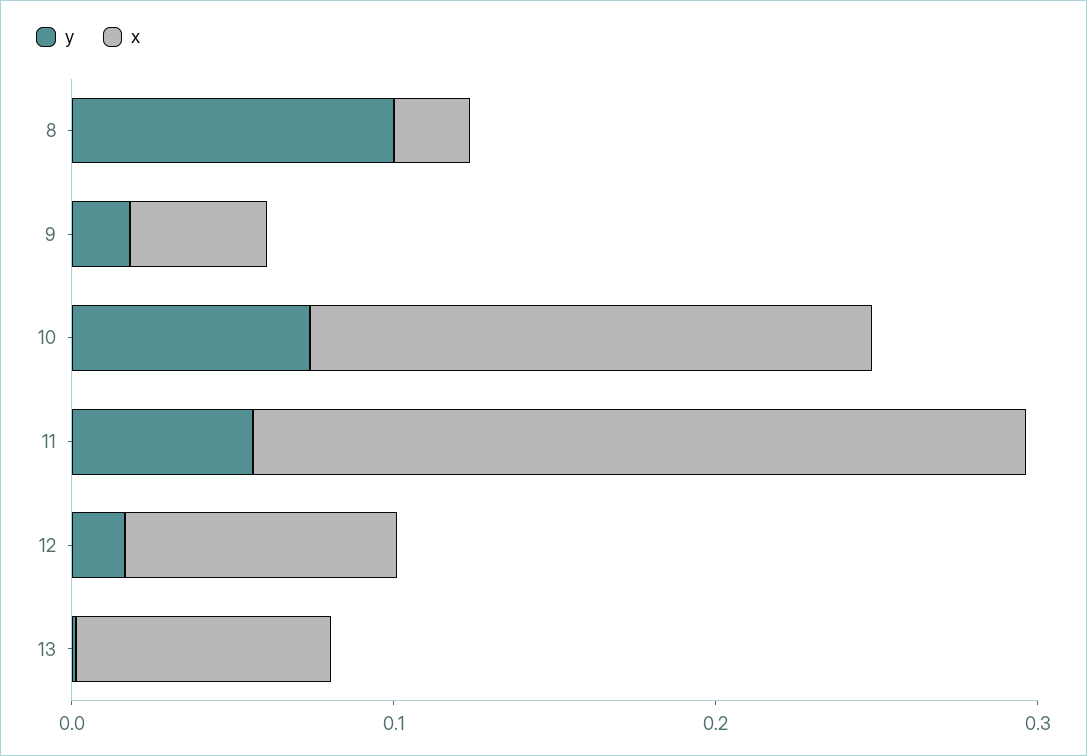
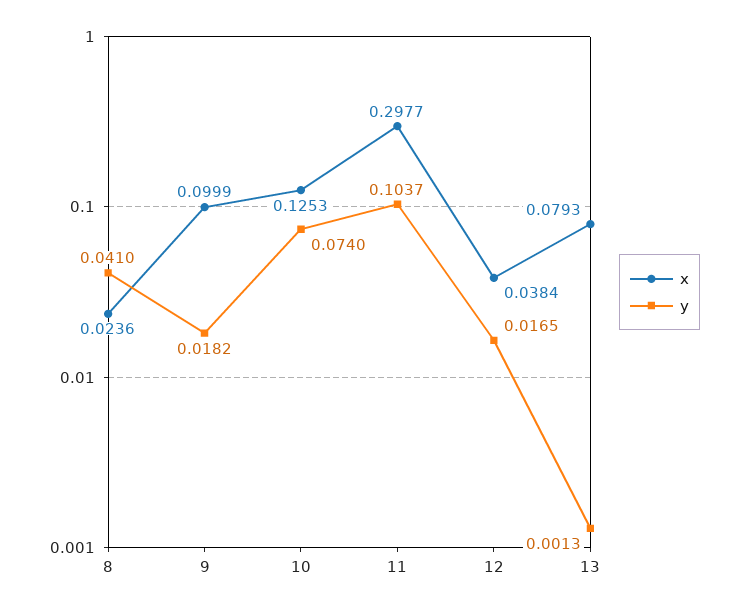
y, 8: 0.1 -> 0.041
x, 9: 0.04 -> 0.0999
x, 10: 0.18 -> 0.1253
y, 11: 0.06 -> 0.1037
x, 11: 0.24 -> 0.2977
x, 12: 0.08 -> 0.0384

